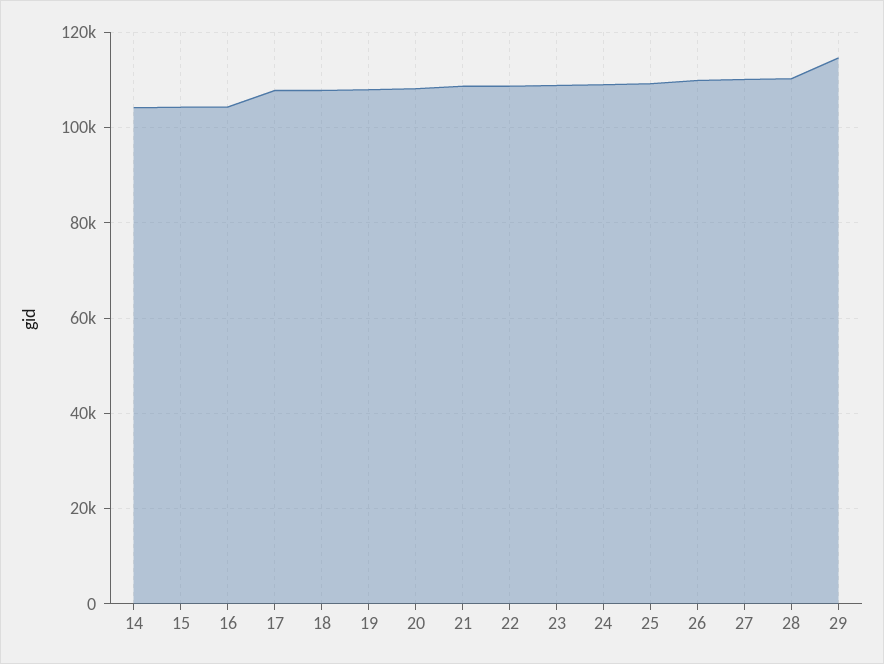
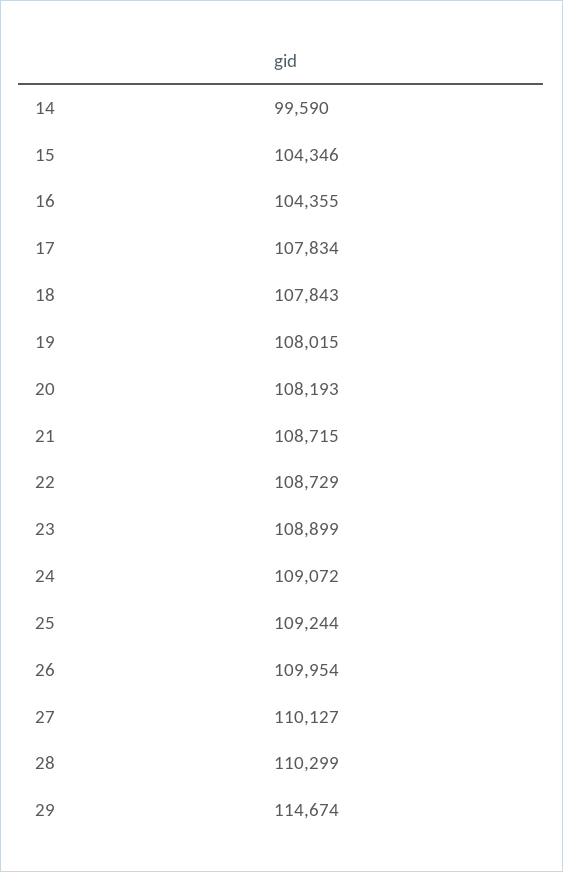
14: 104000 -> 99590

